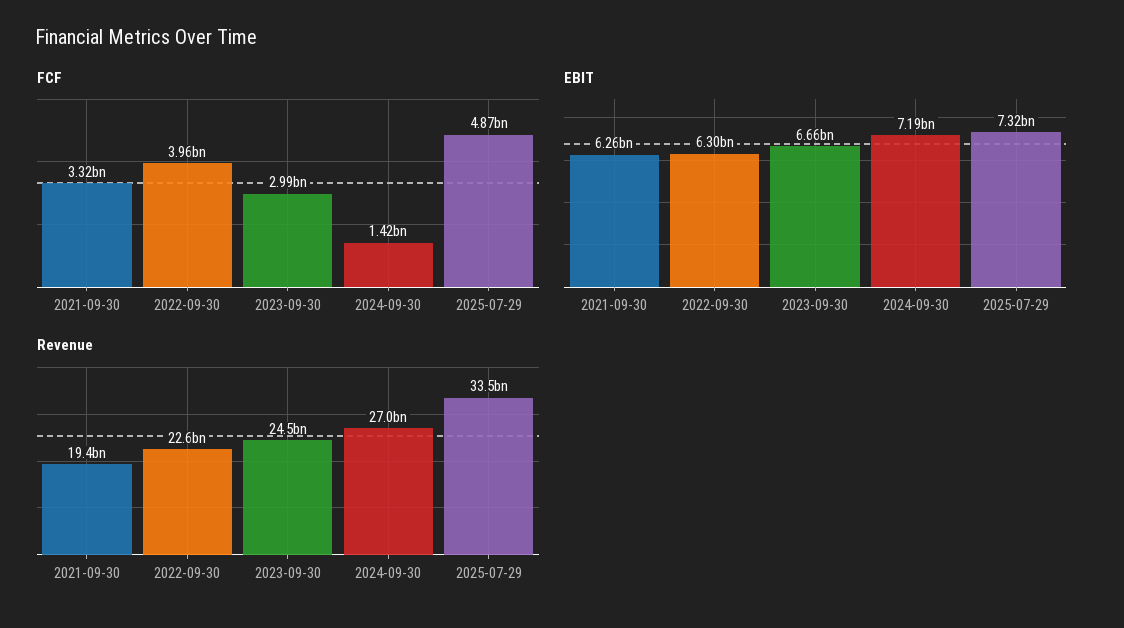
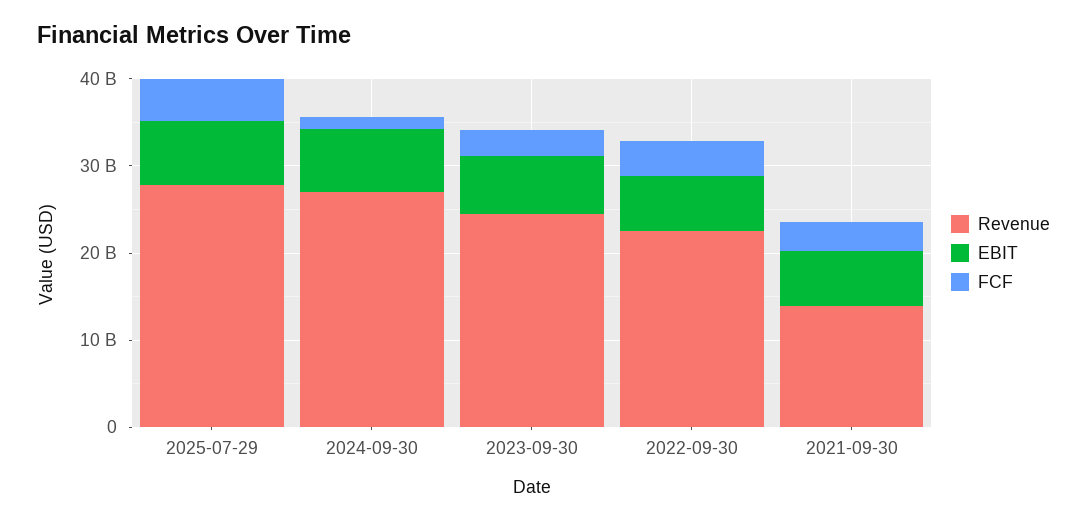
Revenue, 2021-09-30: 19400000000 -> 14000000000
Revenue, 2025-07-29: 33500000000 -> 28000000000

